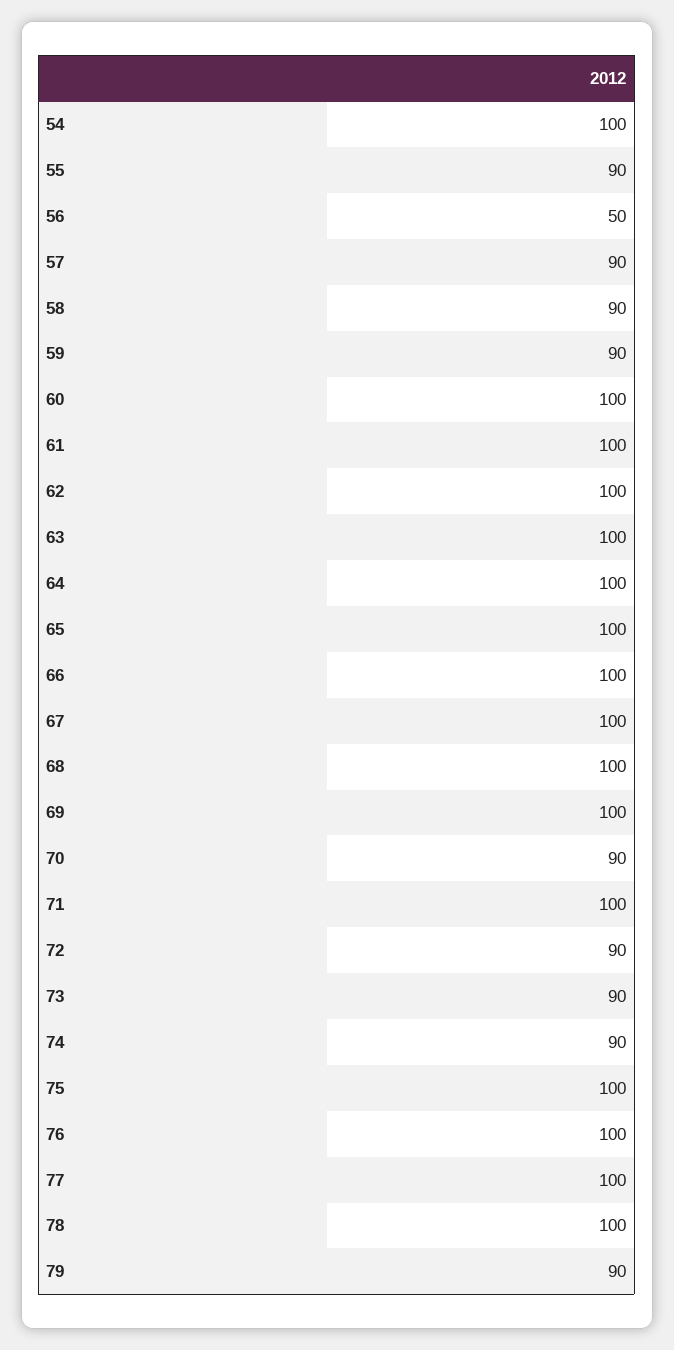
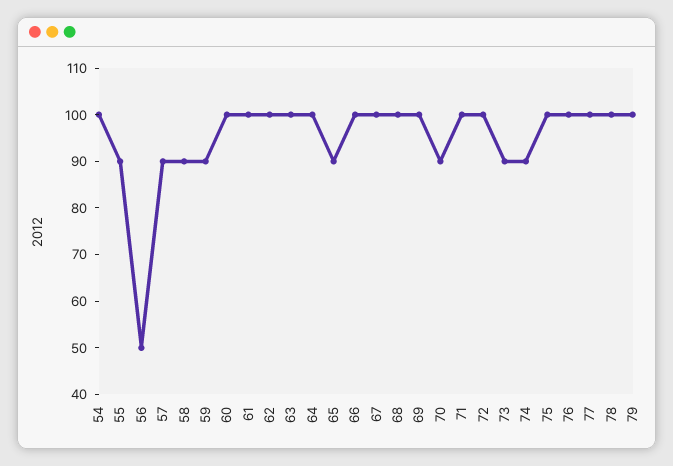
65: 100 -> 90
72: 90 -> 100
79: 90 -> 100

